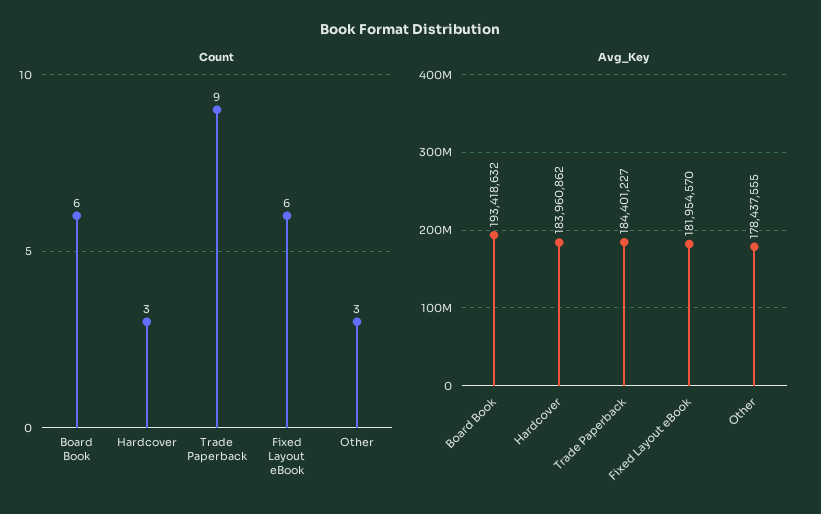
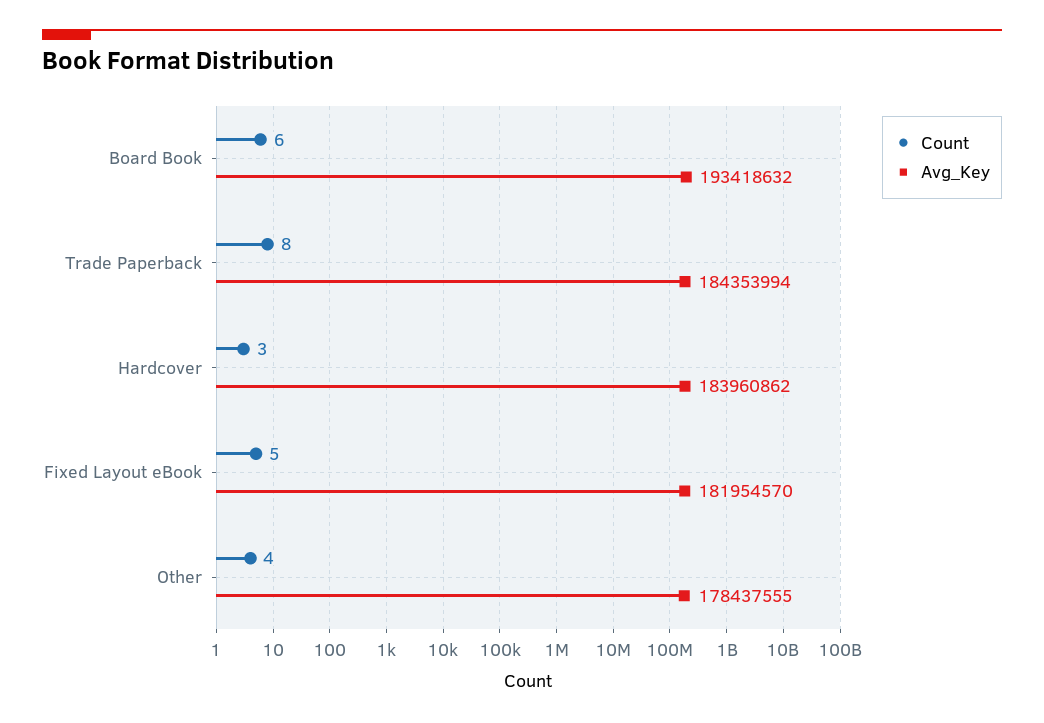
Count, Trade Paperback: 9 -> 8
Count, Fixed Layout eBook: 6 -> 5
Count, Other: 3 -> 4
Avg_Key, Trade Paperback: 184401227 -> 184353994

